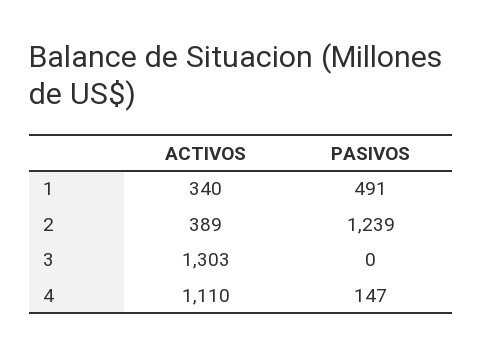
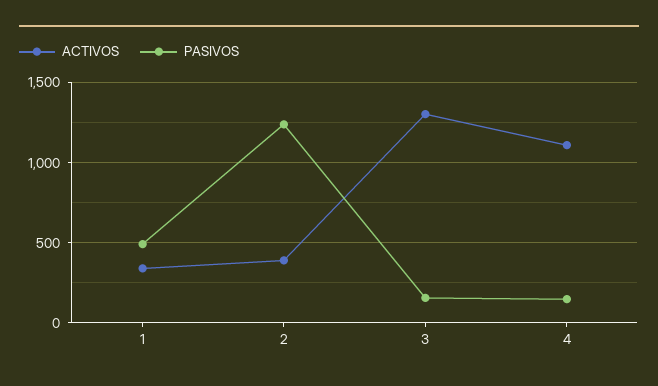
PASIVOS, 3: 0 -> 150

